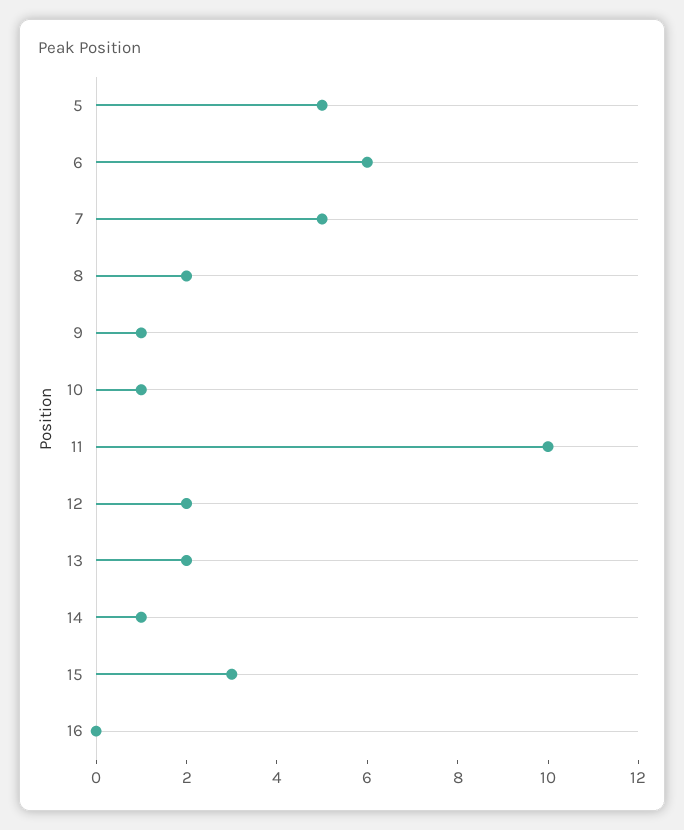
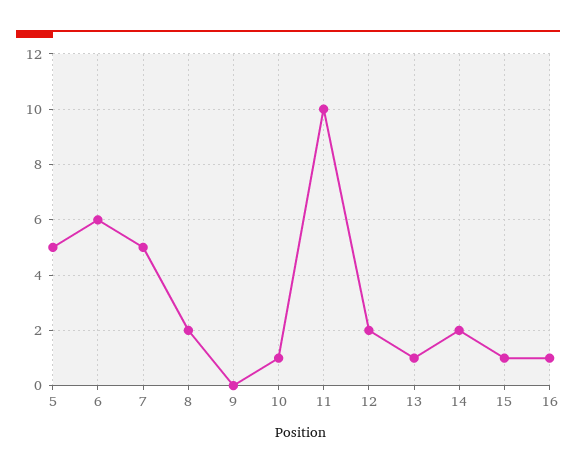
9: 1 -> 0
13: 2 -> 1
14: 1 -> 2
15: 3 -> 1
16: 0 -> 1

